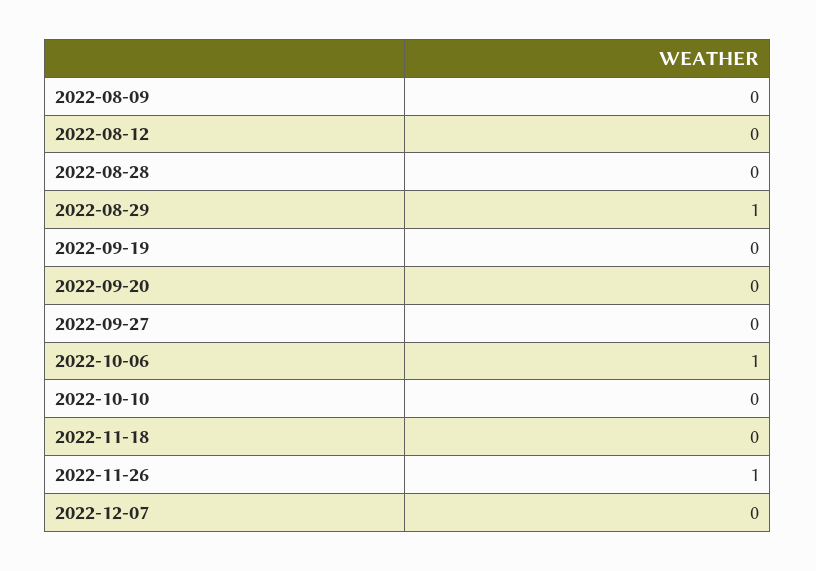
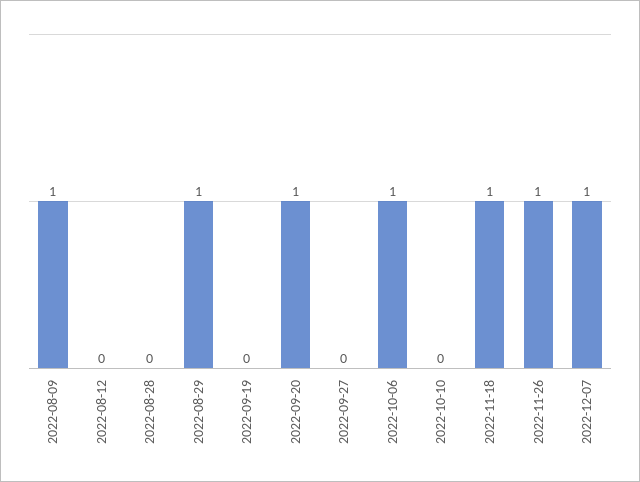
2022-08-09: 0 -> 1
2022-09-20: 0 -> 1
2022-11-18: 0 -> 1
2022-12-07: 0 -> 1

